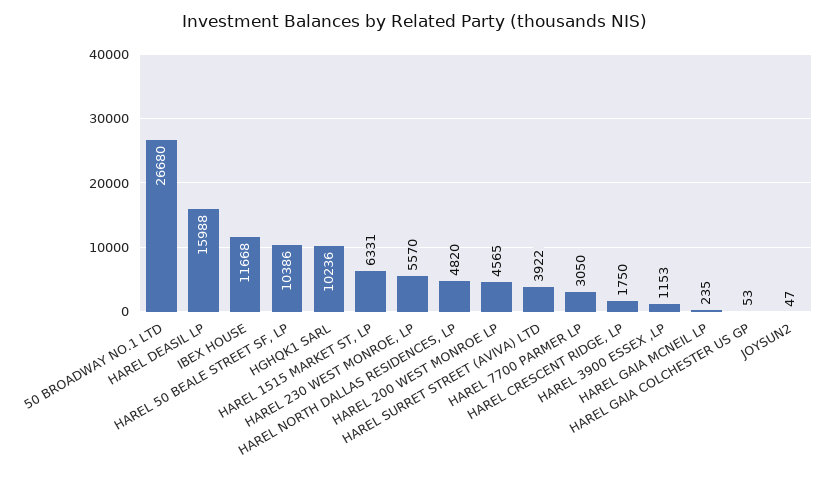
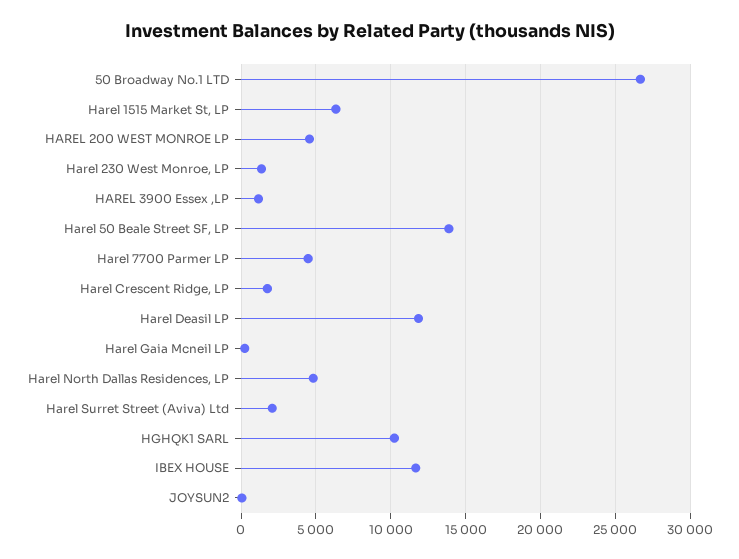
HAREL DEASIL LP: 15988 -> 12000
HAREL 50 BEALE STREET SF, LP: 10386 -> 14000
HAREL 230 WEST MONROE, LP: 5570 -> 1500
HAREL SURRET STREET (AVIVA) LTD: 3922 -> 2000
HAREL 7700 PARMER LP: 3050 -> 4500
HAREL GAIA COLCHESTER US GP: 53 -> none

